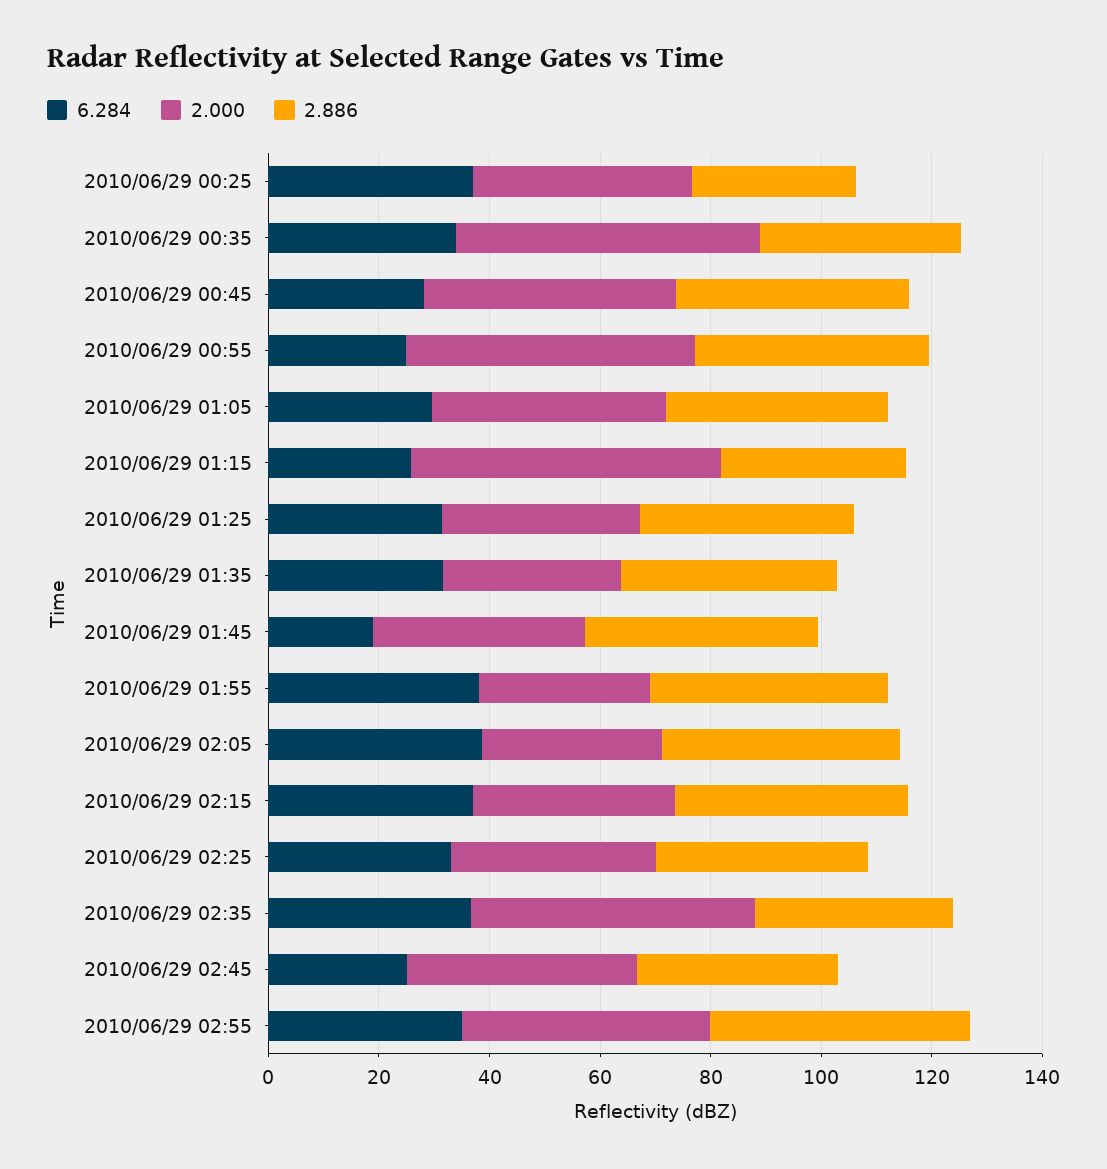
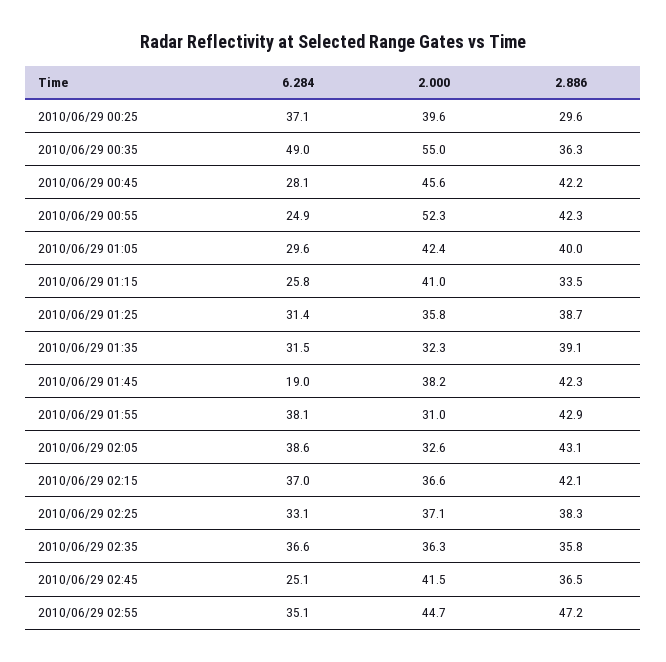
6.284, 2010/06/29 00:35: 35 -> 49
2.000, 2010/06/29 01:15: 55 -> 41
2.000, 2010/06/29 02:35: 50 -> 36.3

